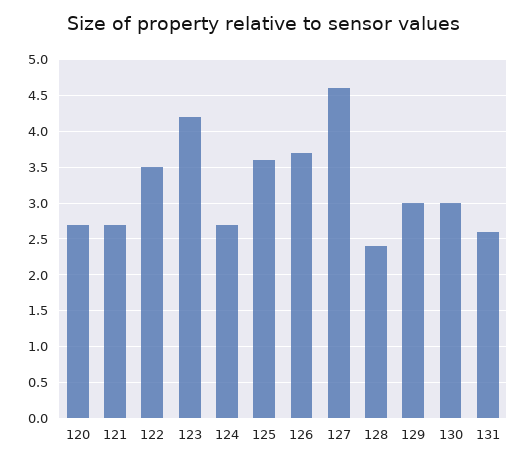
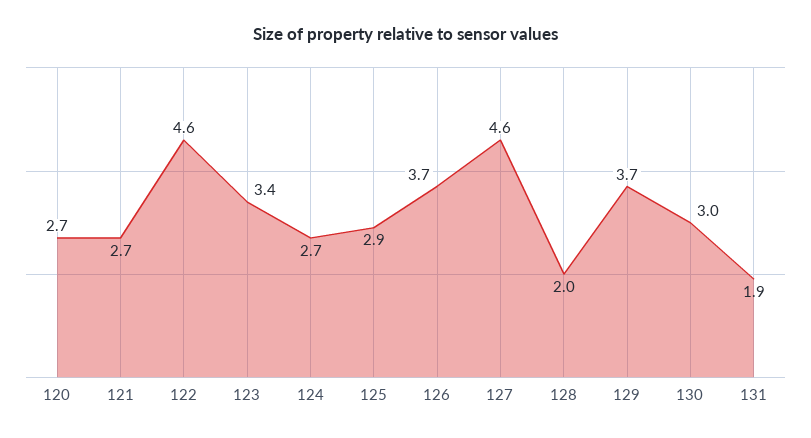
122: 3.5 -> 4.6
123: 4.2 -> 3.4
125: 3.6 -> 2.9
128: 2.4 -> 2
129: 3 -> 3.7
131: 2.6 -> 1.9

